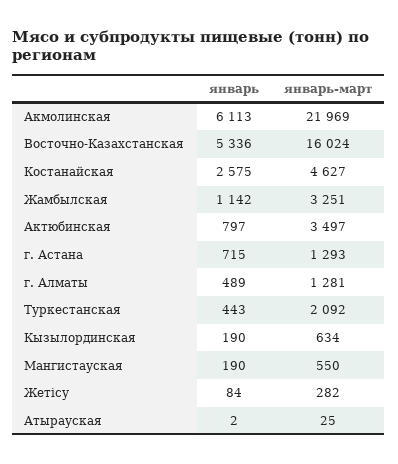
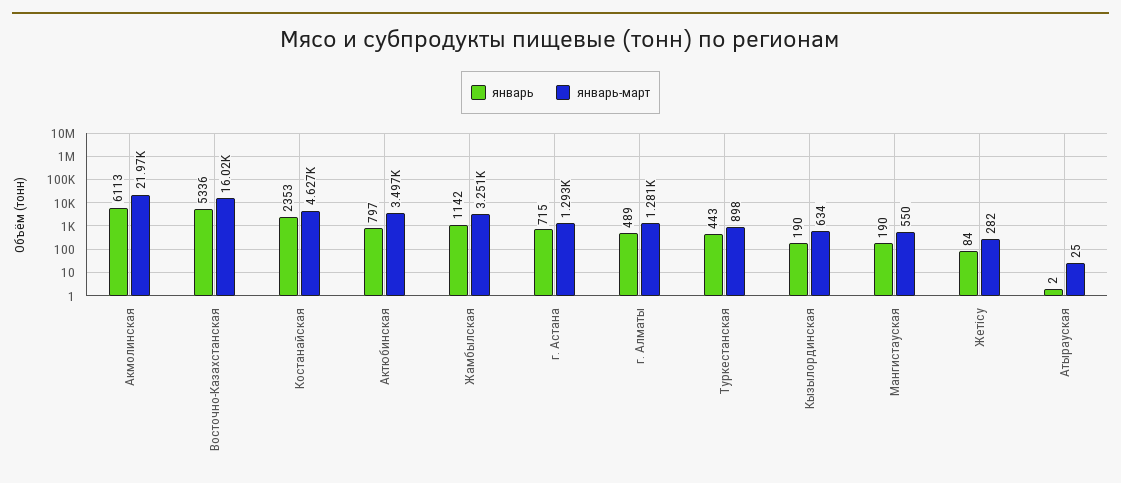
январь, Костанайская: 2575 -> 2353
январь-март, Туркестанская: 2092 -> 898

